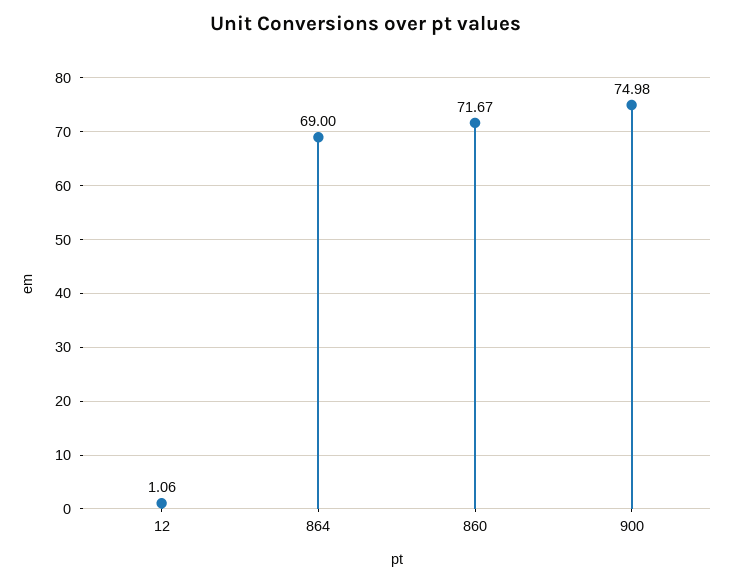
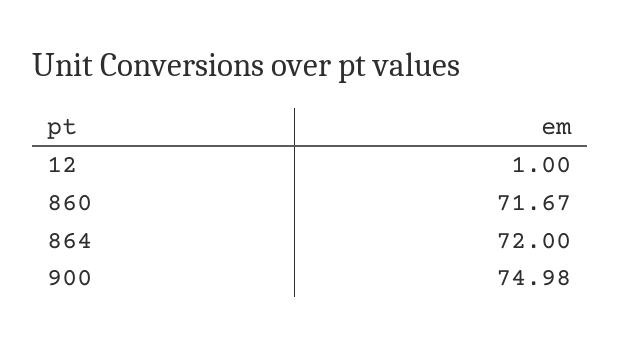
12: 1.06 -> 1
864: 69 -> 72

